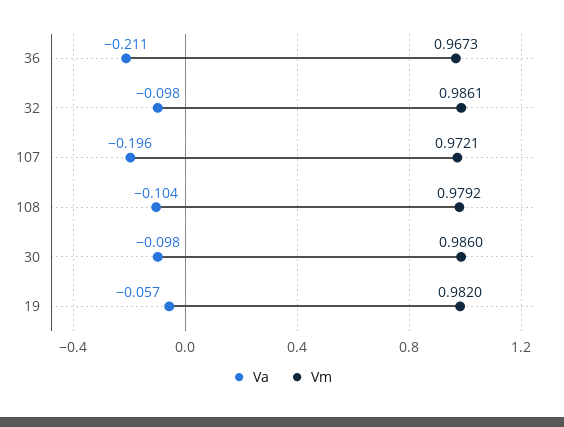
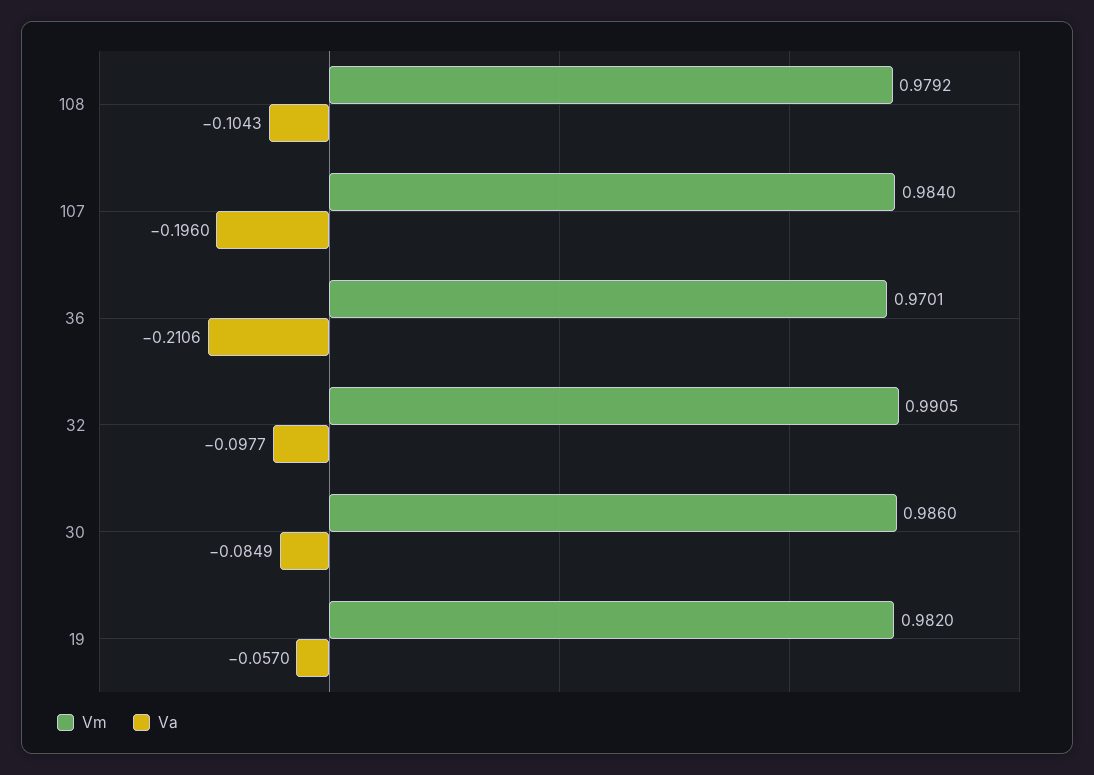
Vm, 36: 0.9673 -> 0.9701
Vm, 32: 0.9861 -> 0.9905
Vm, 107: 0.9721 -> 0.984
Va, 30: -0.098 -> -0.0849

